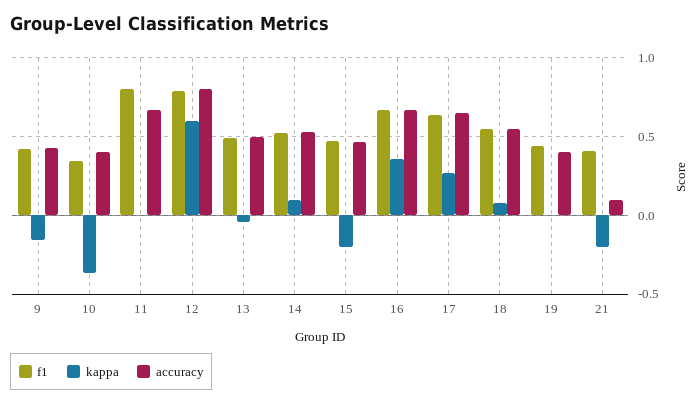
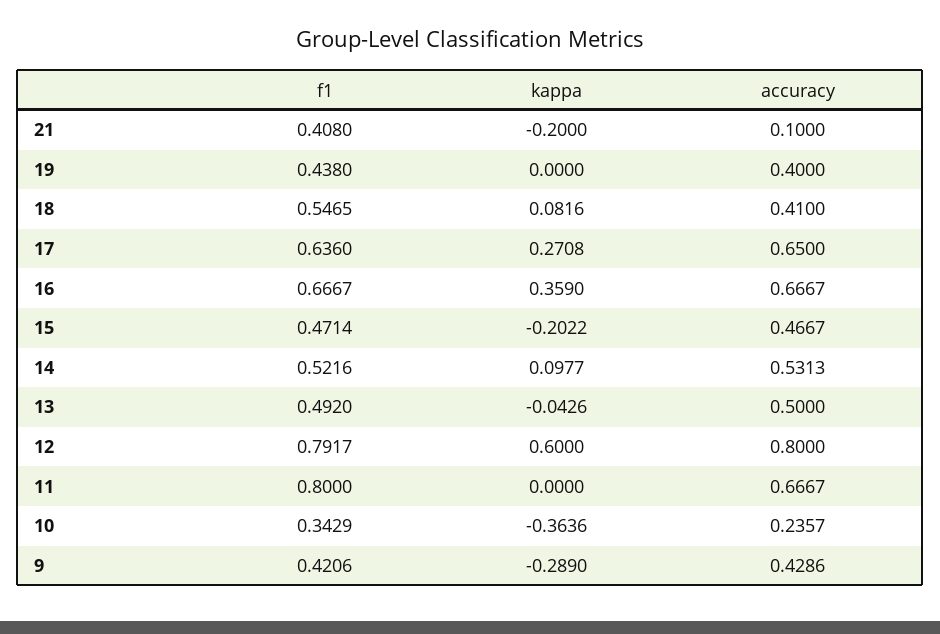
kappa, 9: -0.15 -> -0.289
accuracy, 10: 0.4 -> 0.2357
accuracy, 18: 0.55 -> 0.41

